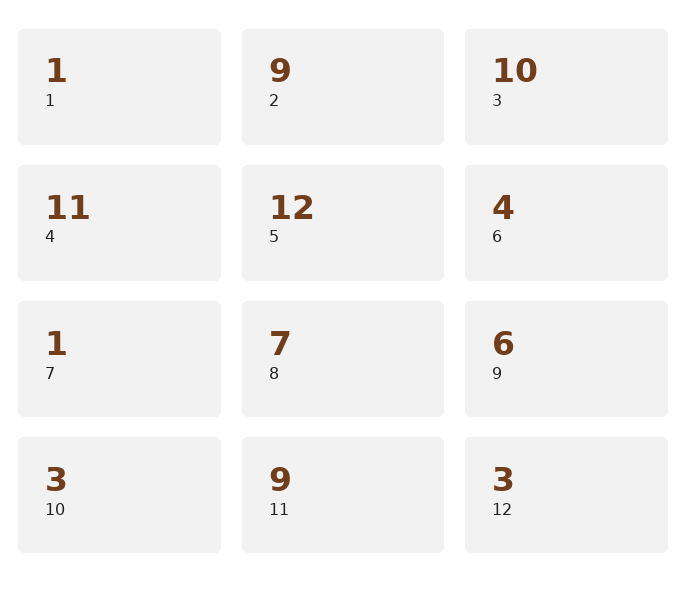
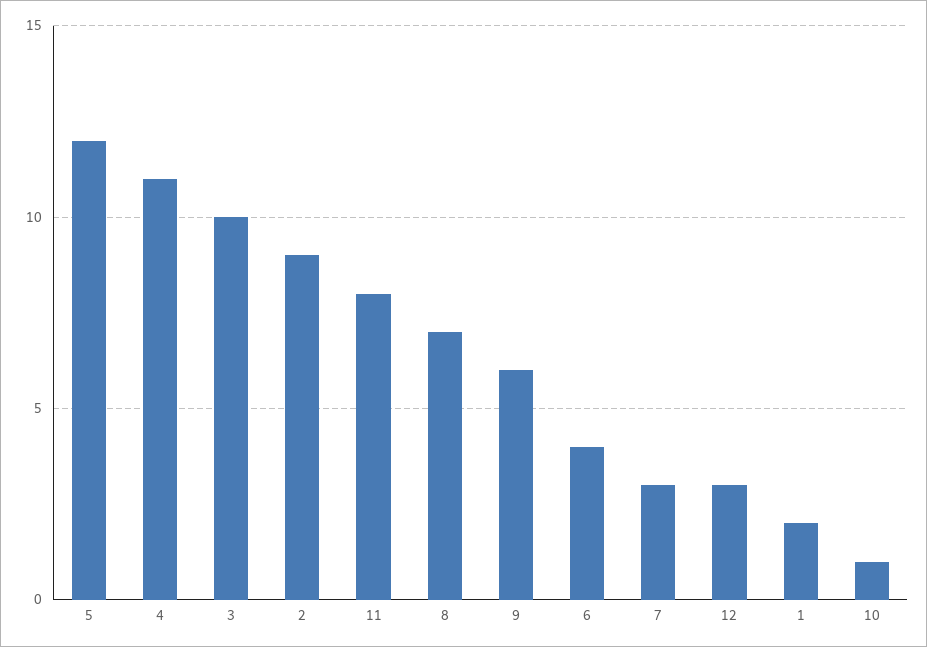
1: 1 -> 2
7: 1 -> 3
10: 3 -> 1
11: 9 -> 8

